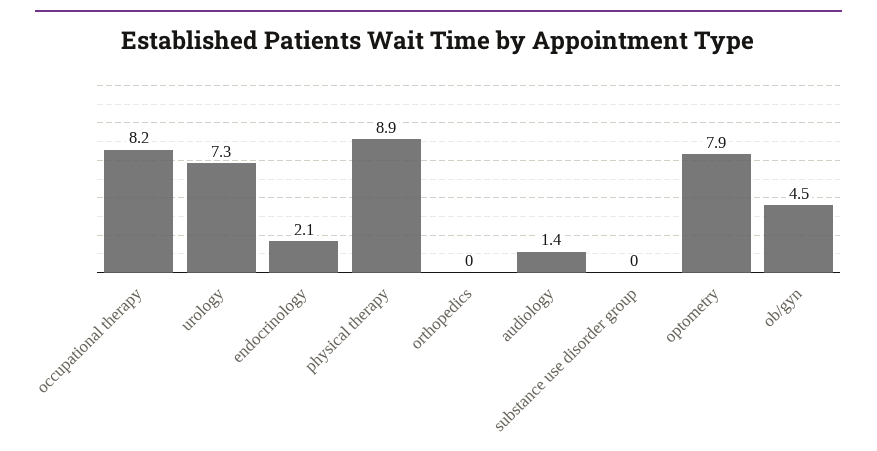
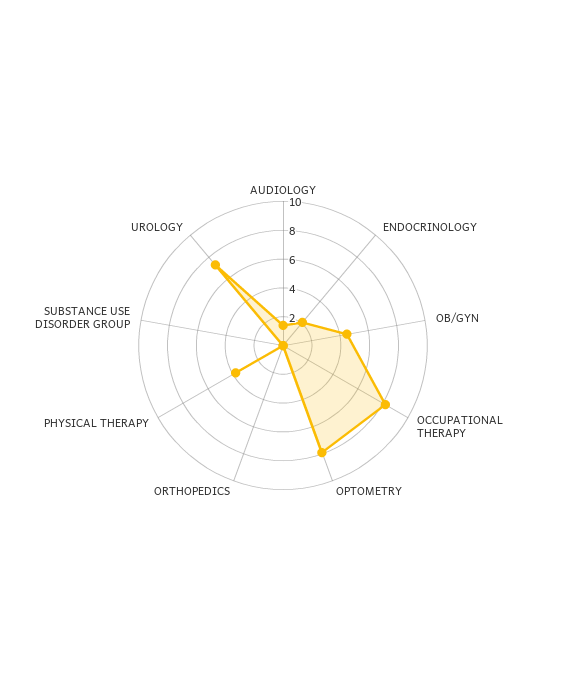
physical therapy: 8.9 -> 4

